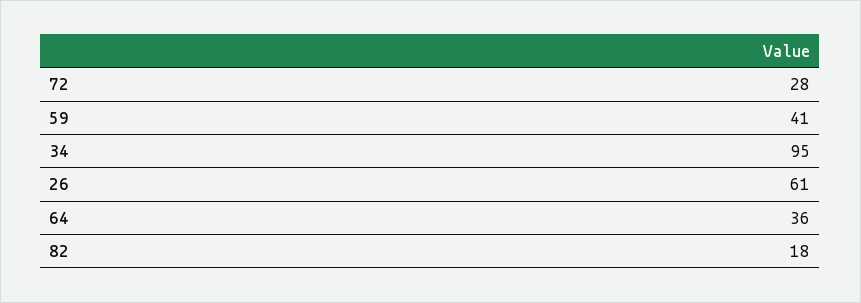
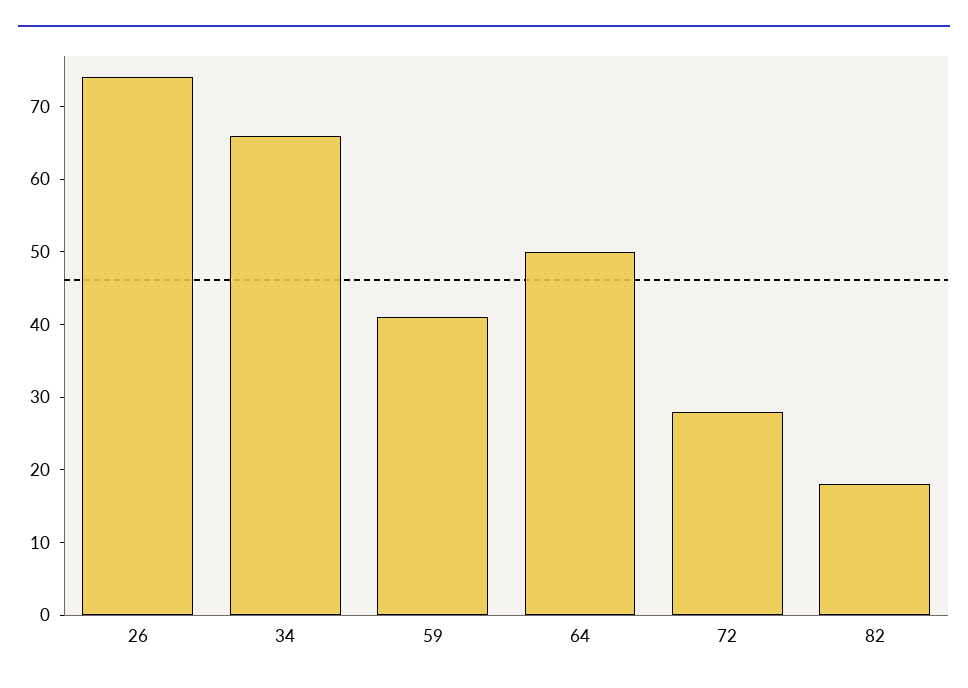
34: 95 -> 65
26: 61 -> 75
64: 36 -> 50

